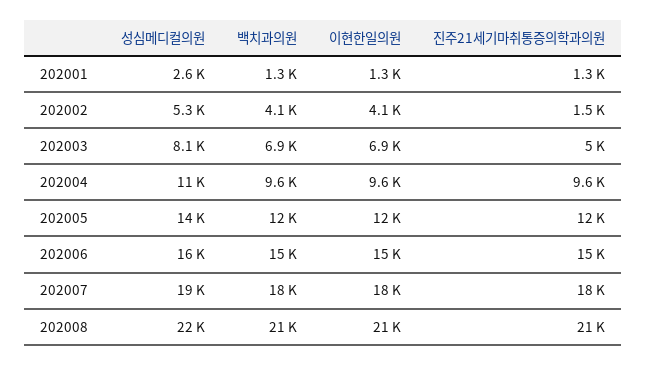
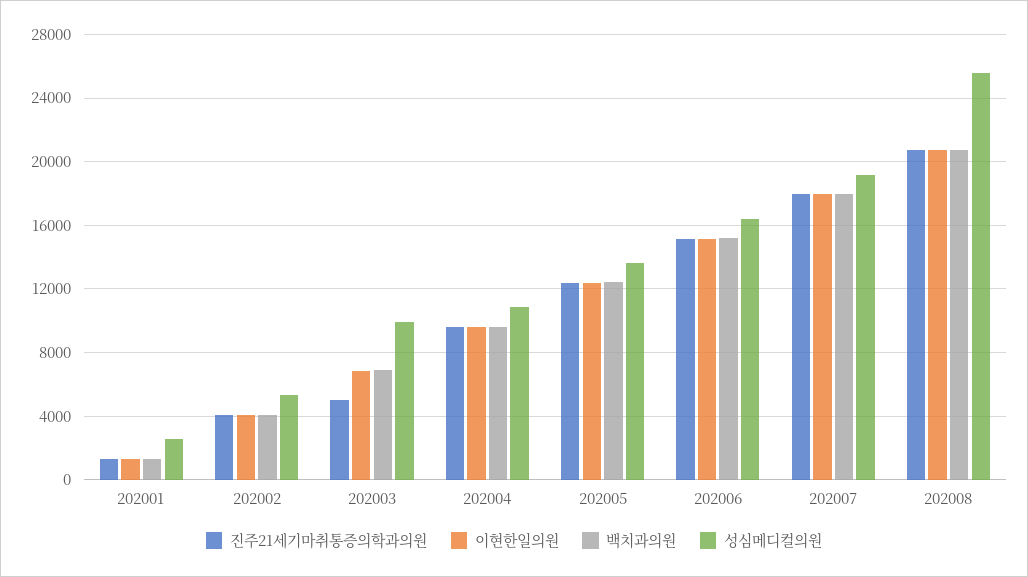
진주21세기마취통증의학과의원, 202002: 1500 -> 4000
성심메디컬의원, 202003: 8100 -> 10000
성심메디컬의원, 202008: 22000 -> 25500

